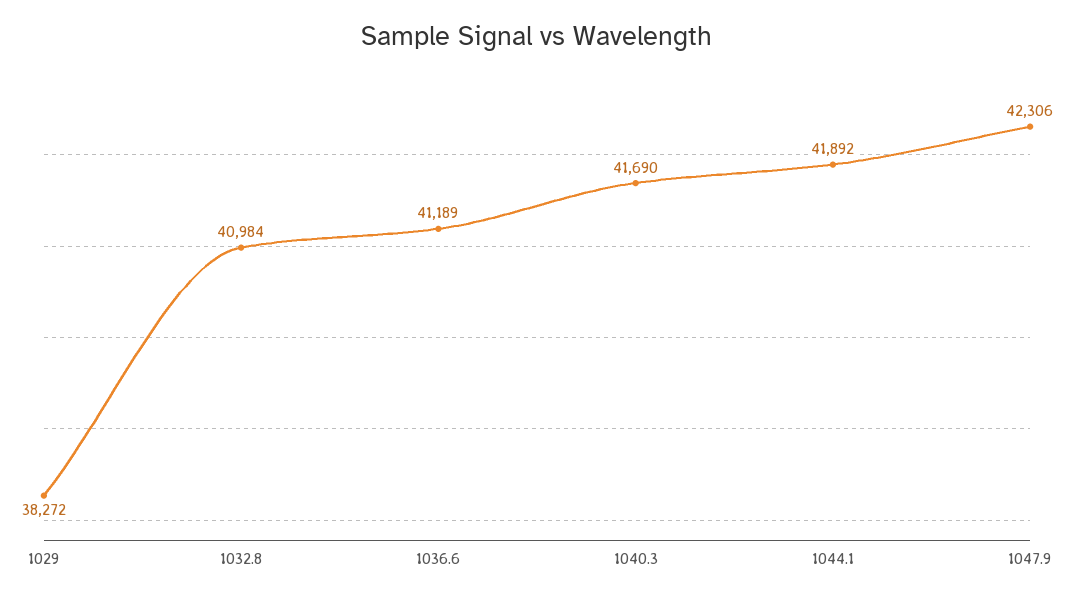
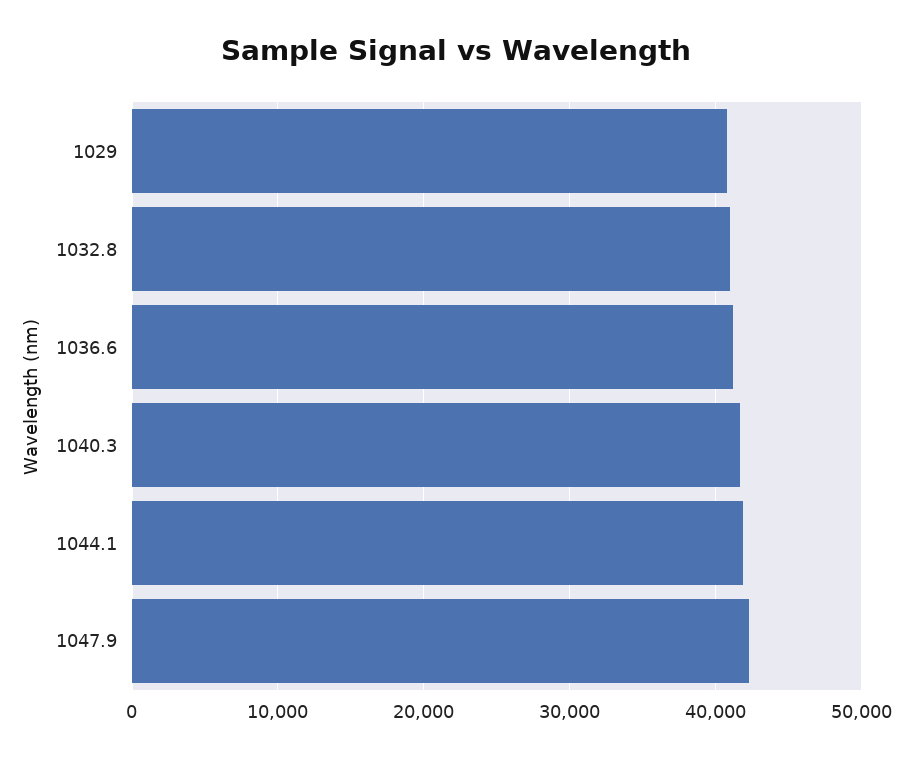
1029: 38272 -> 41000

